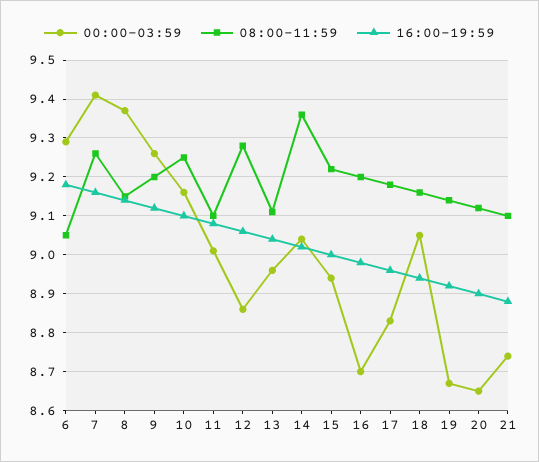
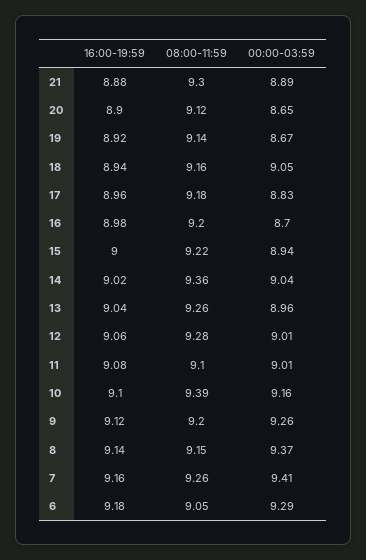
08:00-11:59, 10: 9.25 -> 9.39
00:00-03:59, 12: 8.85 -> 9.01
08:00-11:59, 13: 9.1 -> 9.26
00:00-03:59, 21: 8.75 -> 8.89
08:00-11:59, 21: 9.1 -> 9.3

